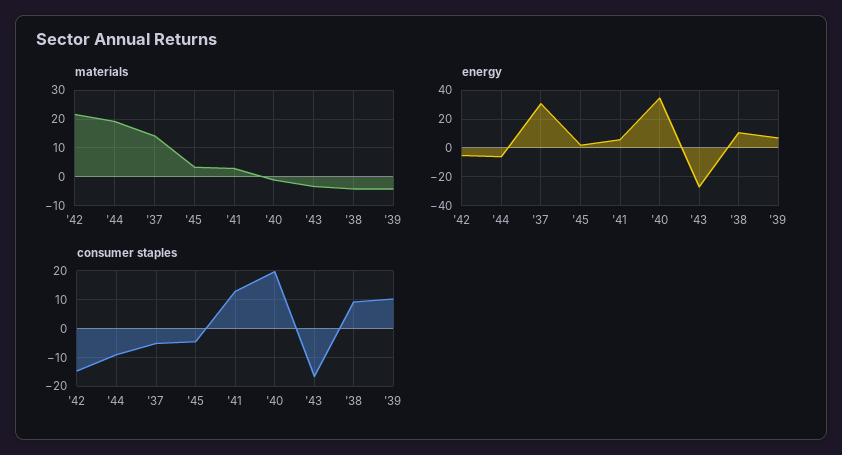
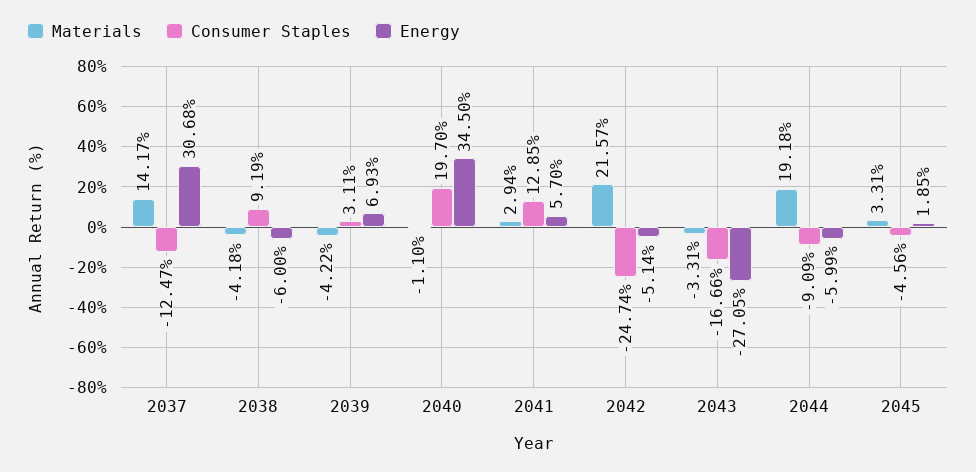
energy, '38: 10 -> -6
consumer staples, '42: -15 -> -24.74
consumer staples, '37: -5 -> -12.47
consumer staples, '39: 10 -> 3.11

